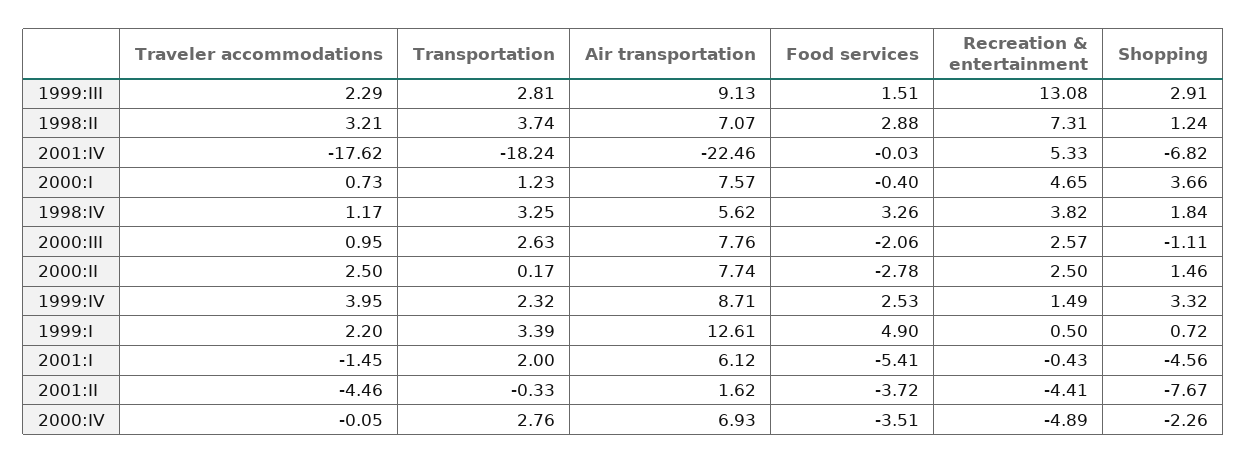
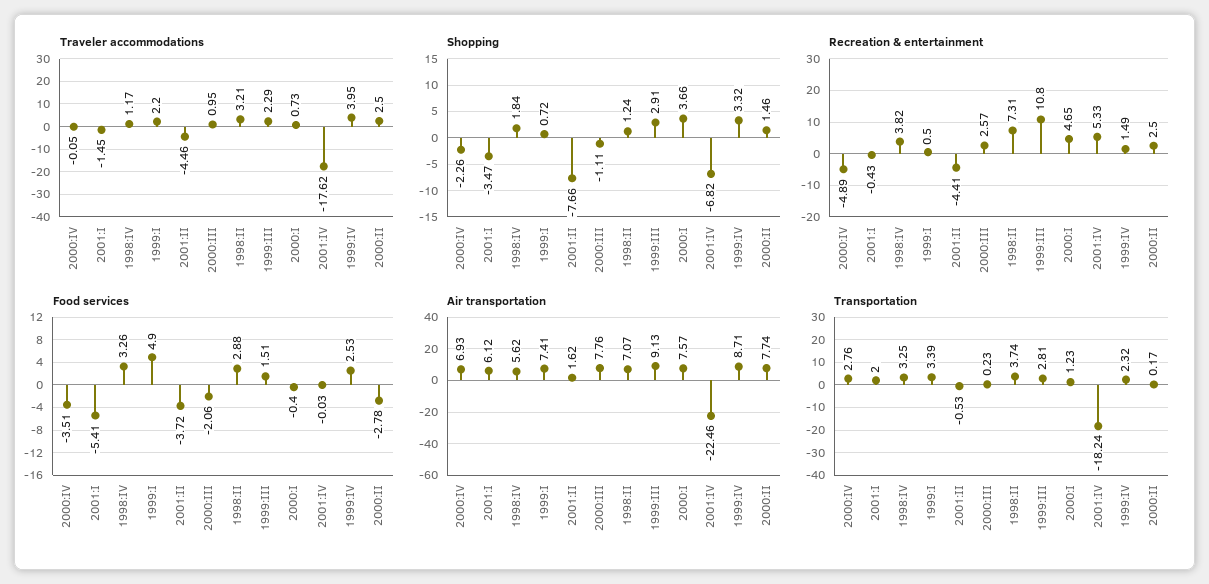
Recreation & entertainment, 1999:III: 13.08 -> 10.8
Transportation, 2000:III: 2.63 -> 0.23
Air transportation, 1999:I: 12.61 -> 7.41
Shopping, 2001:I: -4.56 -> -3.47
Transportation, 2001:II: -0.33 -> -0.53
Shopping, 2001:II: -7.67 -> -7.66

